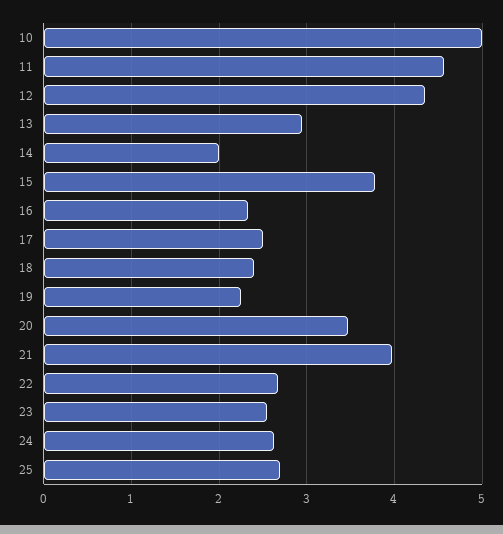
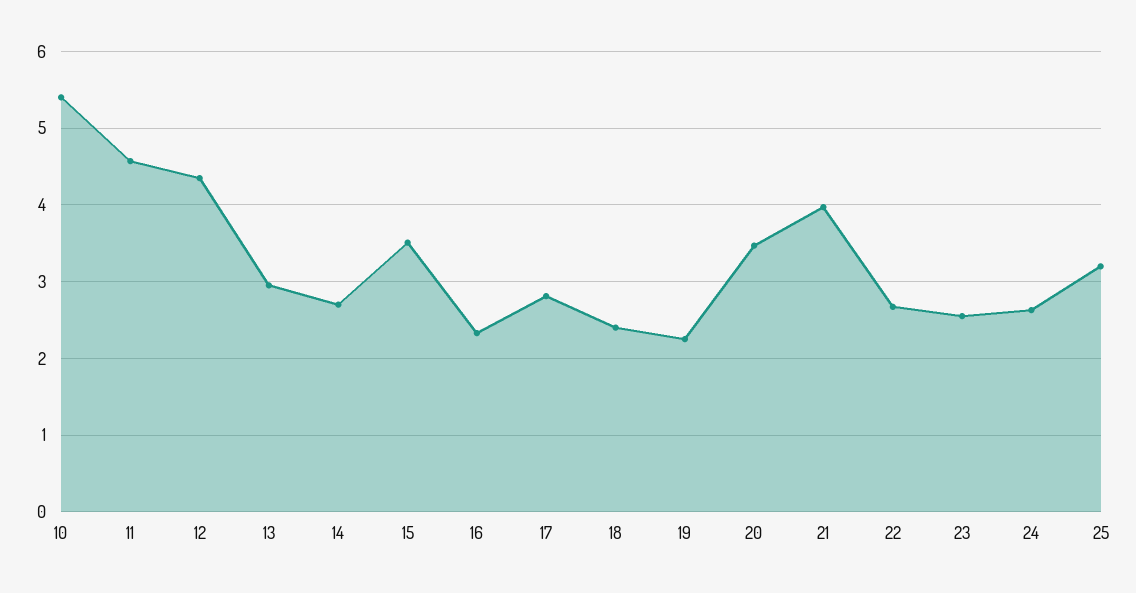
10: 5 -> 5.4
14: 2 -> 2.7
15: 3.8 -> 3.5
17: 2.5 -> 2.8
25: 2.7 -> 3.2

